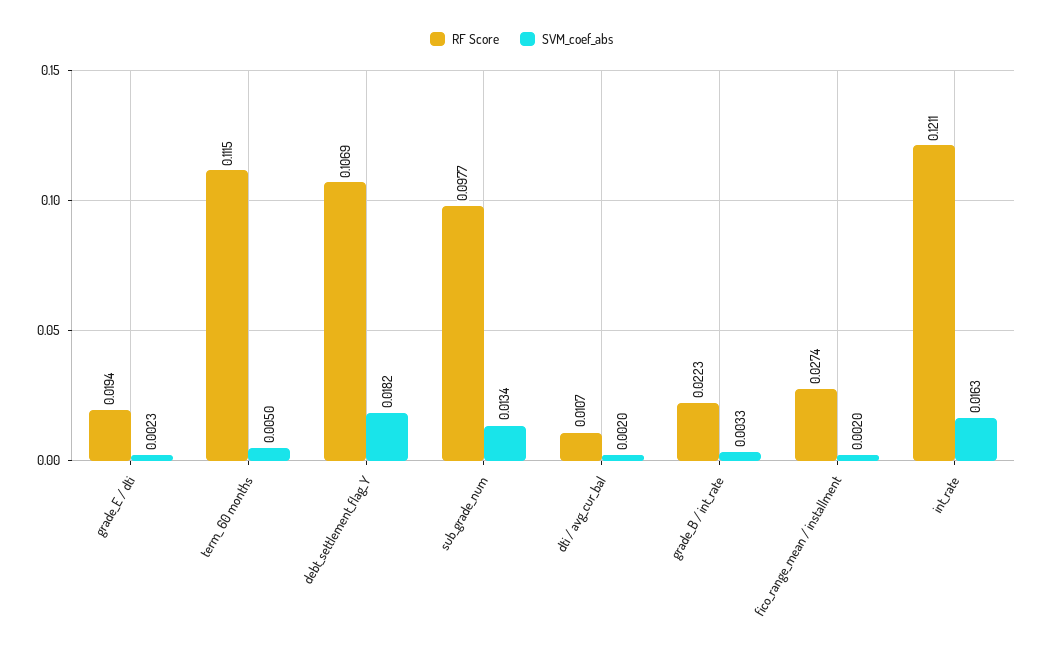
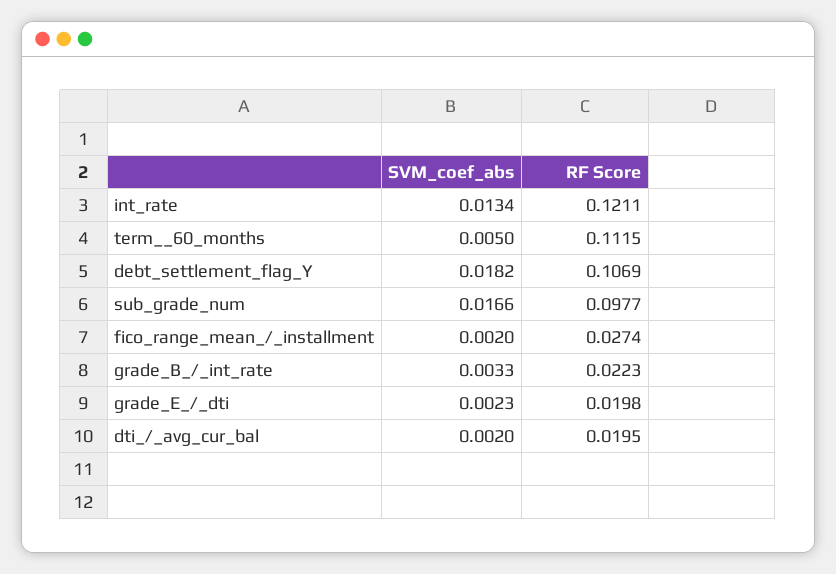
RF Score, grade_E / dti: 0.0194 -> 0.0198
SVM_coef_abs, sub_grade_num: 0.0134 -> 0.0166
RF Score, dti / avg_cur_bal: 0.0107 -> 0.0195
SVM_coef_abs, int_rate: 0.0163 -> 0.0134

